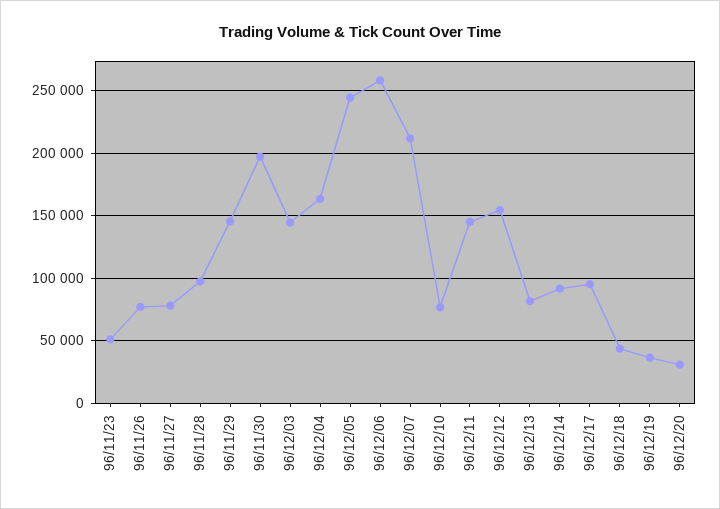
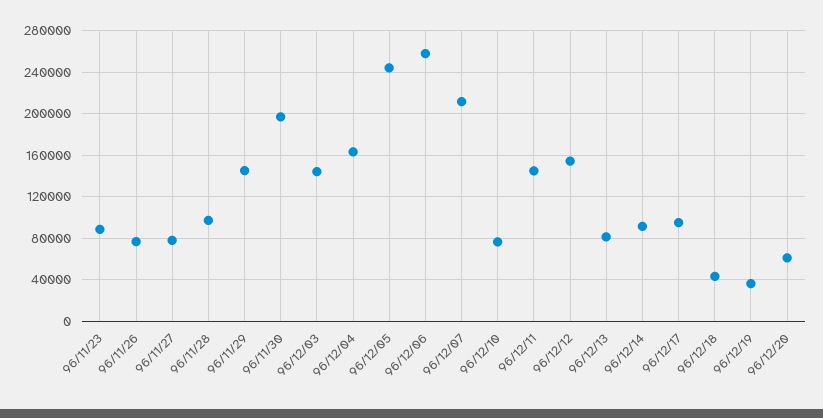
96/11/23: 50000 -> 90000
96/12/20: 30000 -> 60000

